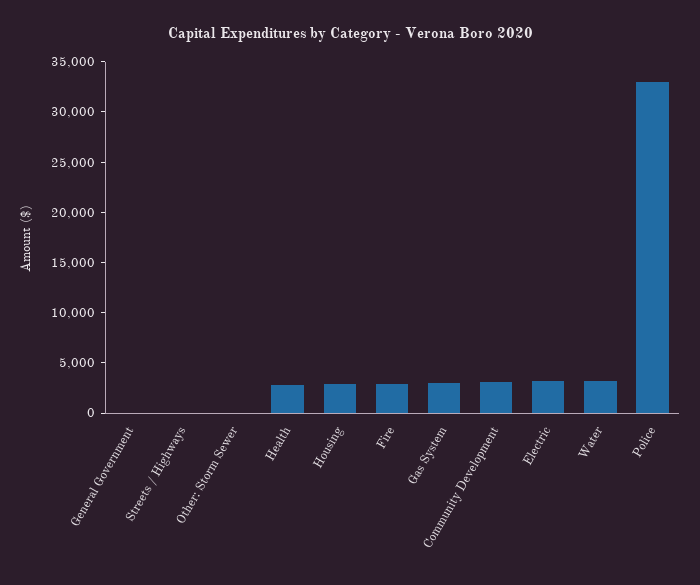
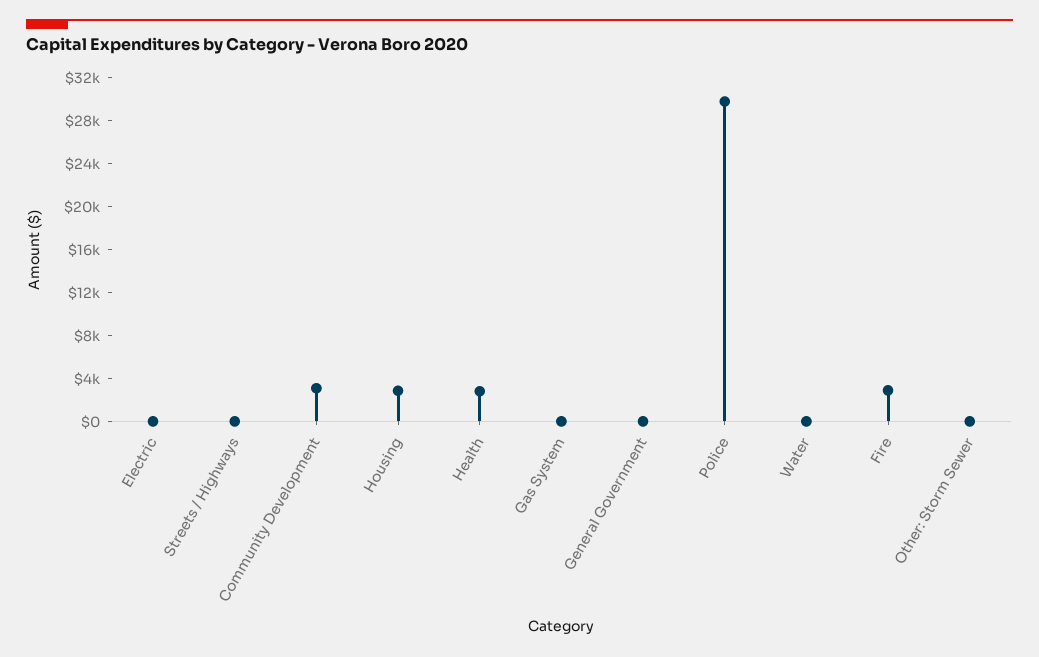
Gas System: 3000 -> 0
Electric: 3000 -> 0
Water: 3000 -> 0
Police: 33000 -> 30000

